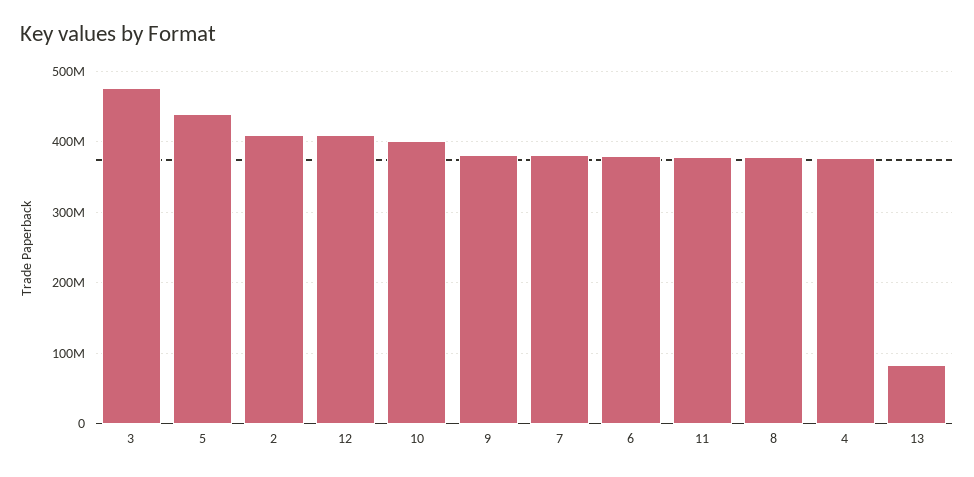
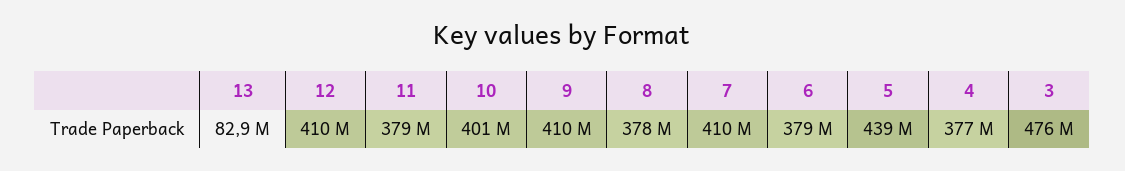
2: 410000000 -> none
9: 380000000 -> 410000000
7: 380000000 -> 410000000

